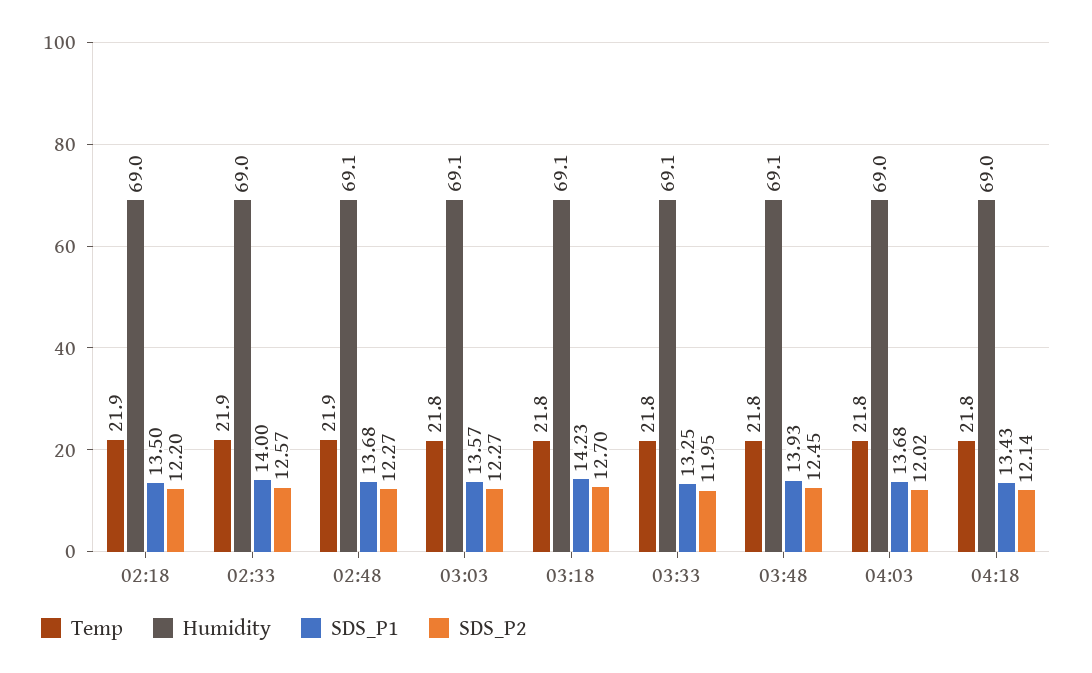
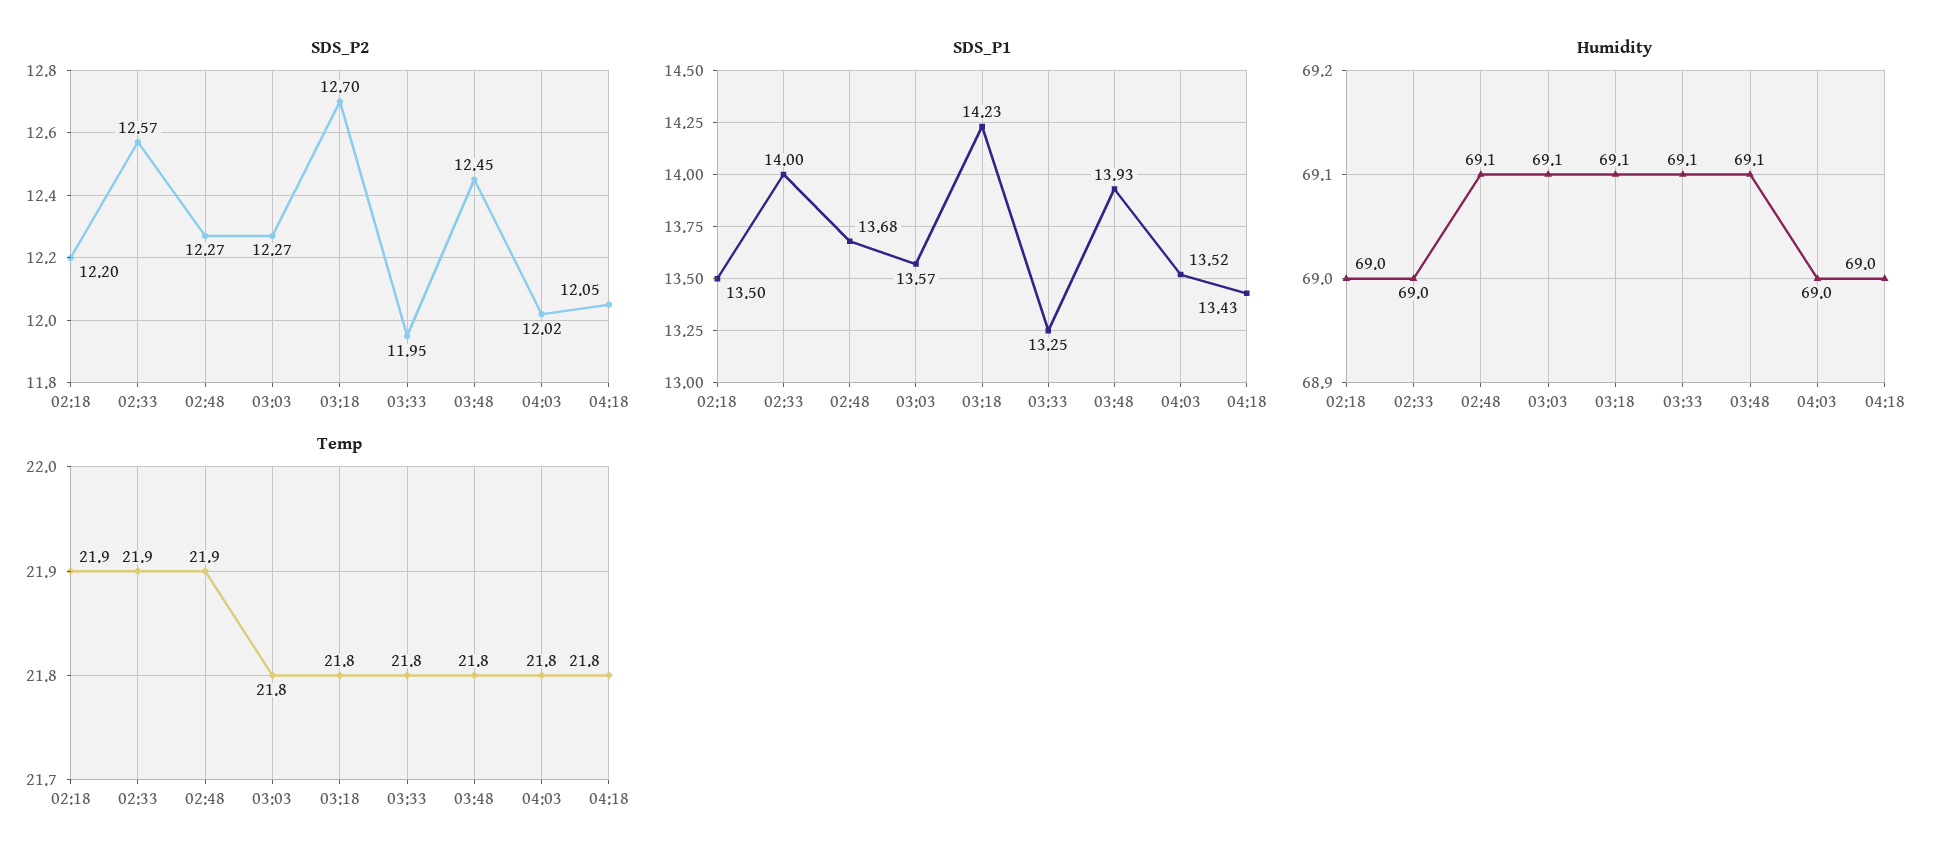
SDS_P1, 04:03: 13.68 -> 13.52
SDS_P2, 04:18: 12.14 -> 12.05

